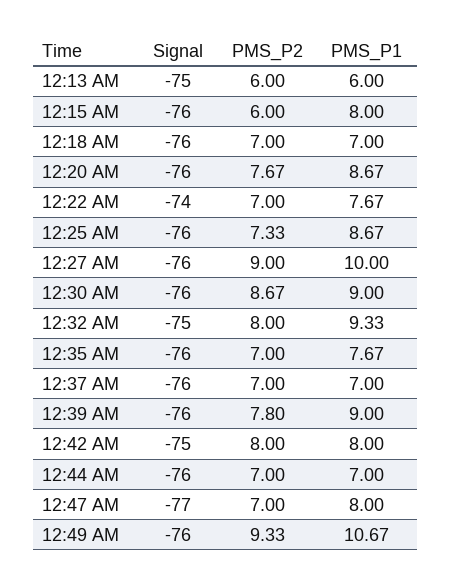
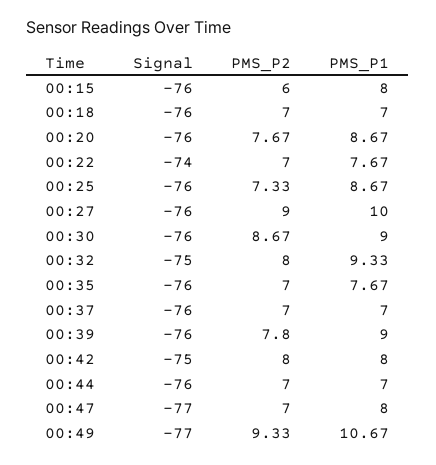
Signal, 12:13 AM: -75 -> none
PMS_P2, 12:13 AM: 6 -> none
PMS_P1, 12:13 AM: 6 -> none
Signal, 12:49 AM: -76 -> -77

